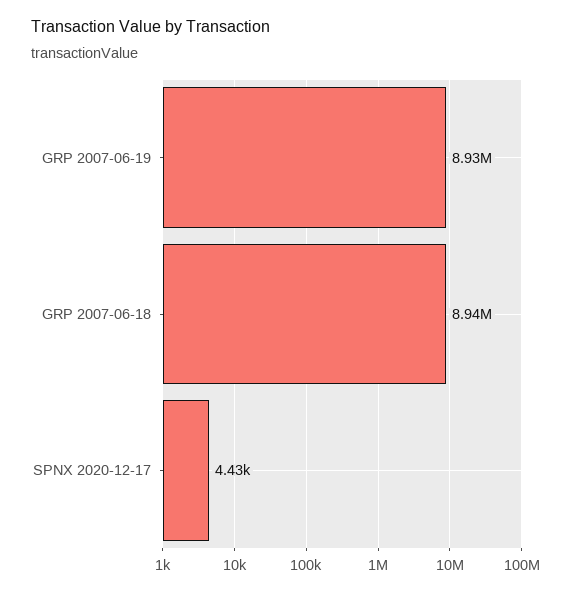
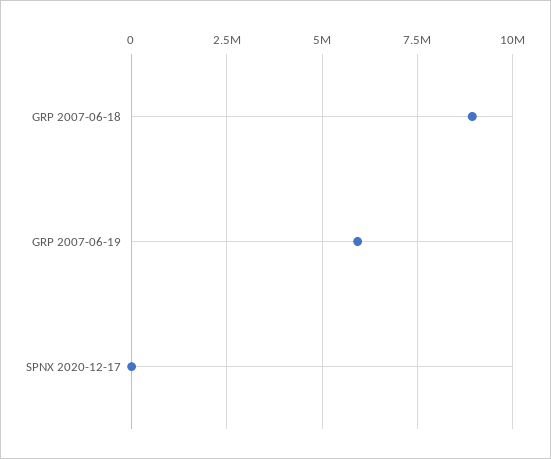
GRP 2007-06-19: 8930000 -> 6000000

